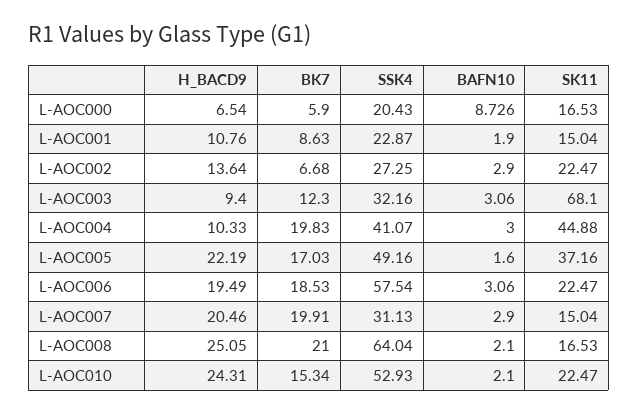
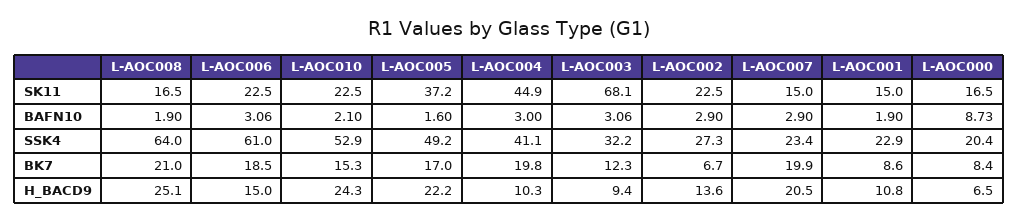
BK7, L-AOC000: 5.9 -> 8.4
H_BACD9, L-AOC006: 19.49 -> 15
SSK4, L-AOC006: 57.54 -> 61
SSK4, L-AOC007: 31.13 -> 23.4
BAFN10, L-AOC008: 2.1 -> 1.9

